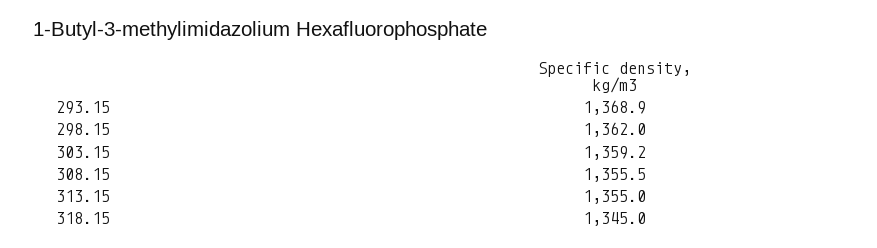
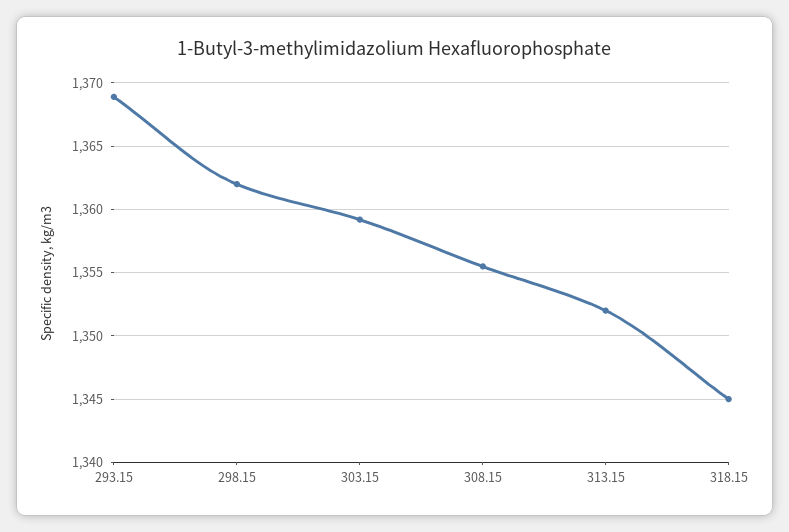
313.15: 1355 -> 1352

